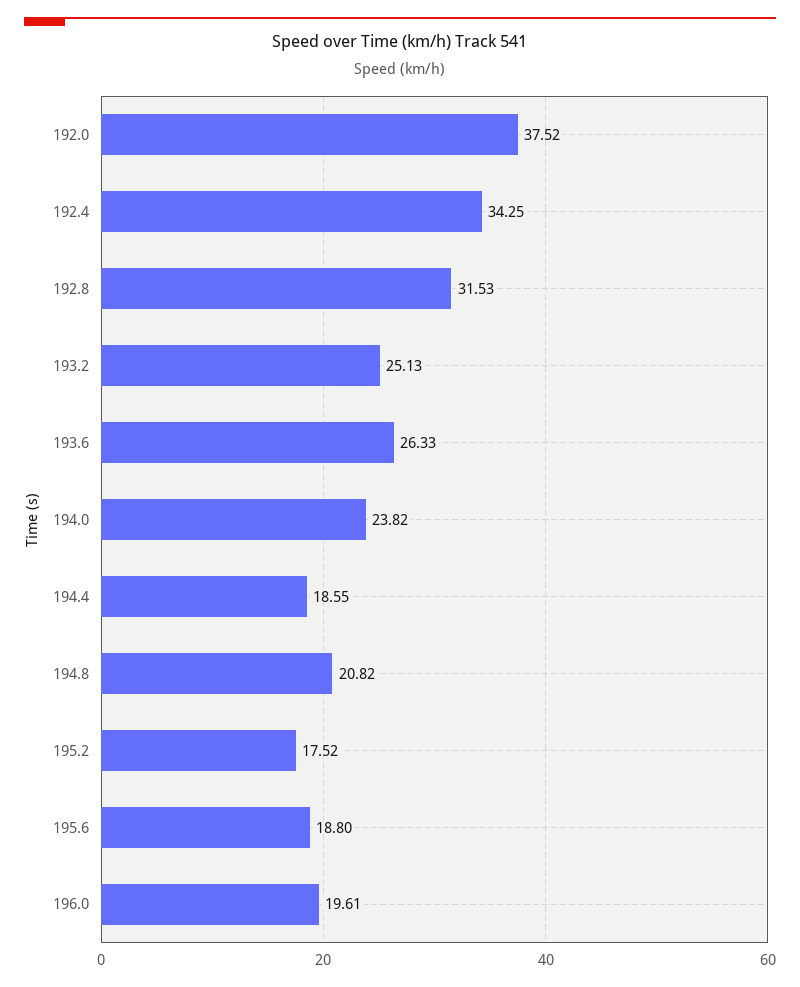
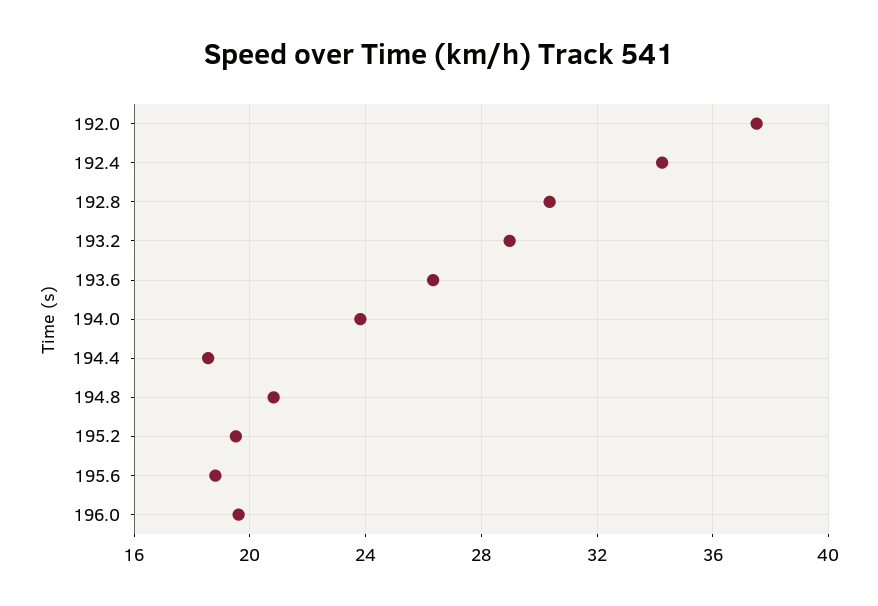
192.8: 31.53 -> 30.5
193.2: 25.13 -> 29
195.2: 17.52 -> 19.5

